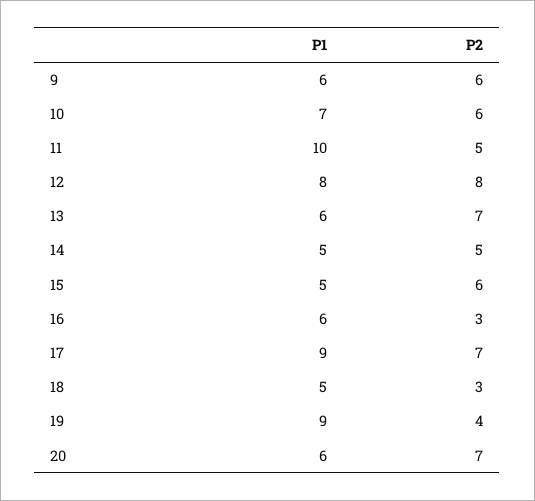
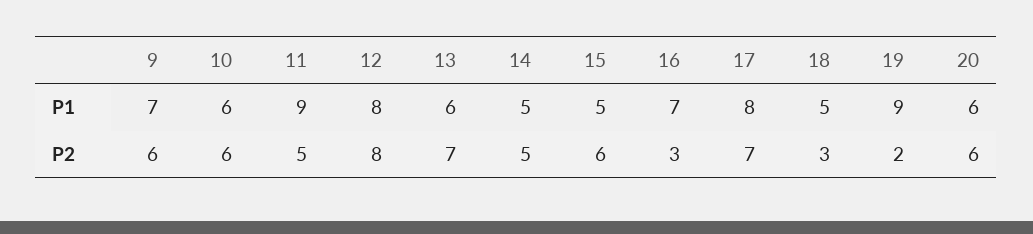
P1, 9: 6 -> 7
P1, 10: 7 -> 6
P1, 11: 10 -> 9
P1, 16: 6 -> 7
P1, 17: 9 -> 8
P2, 19: 4 -> 2
P2, 20: 7 -> 6

